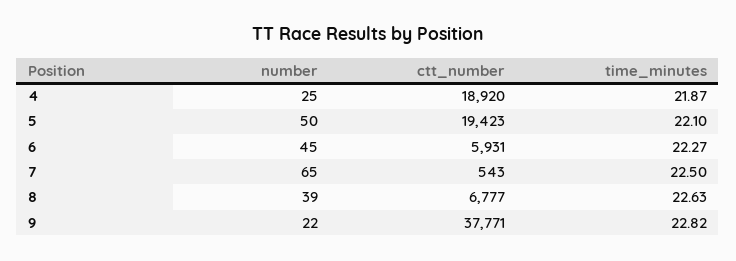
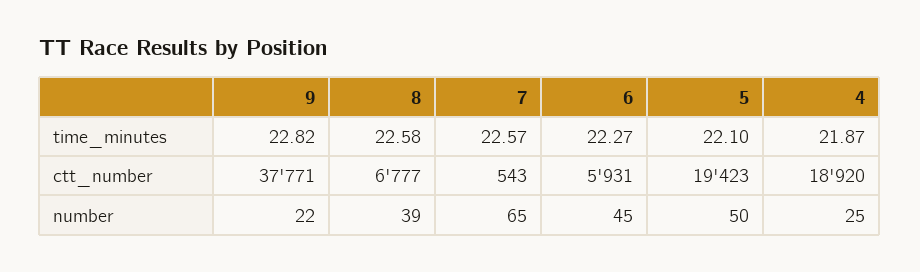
time_minutes, 7: 22.5 -> 22.57
time_minutes, 8: 22.63 -> 22.58

